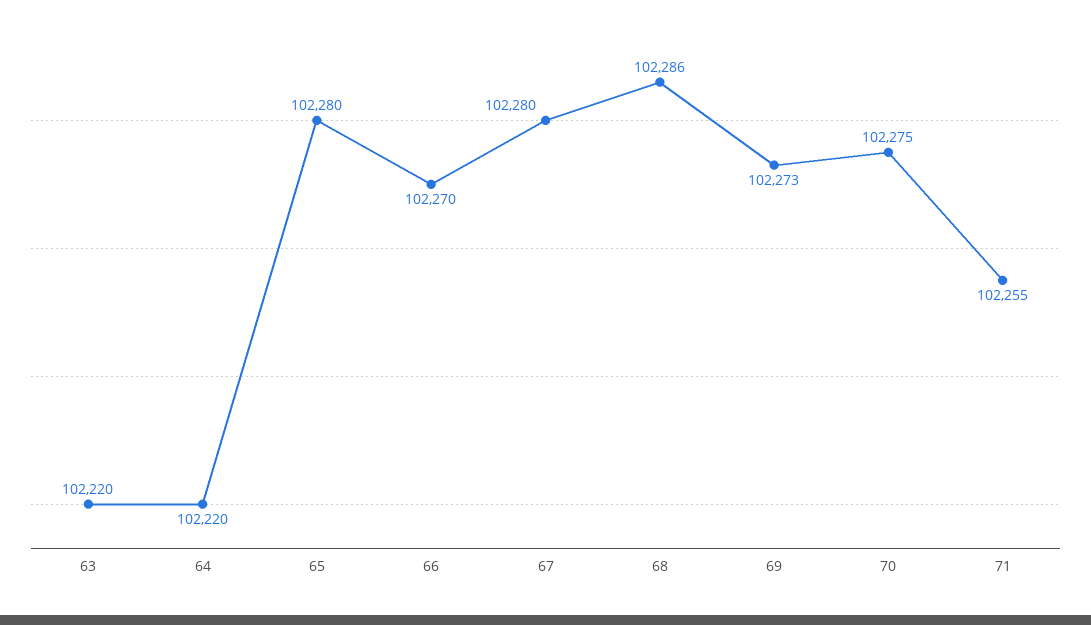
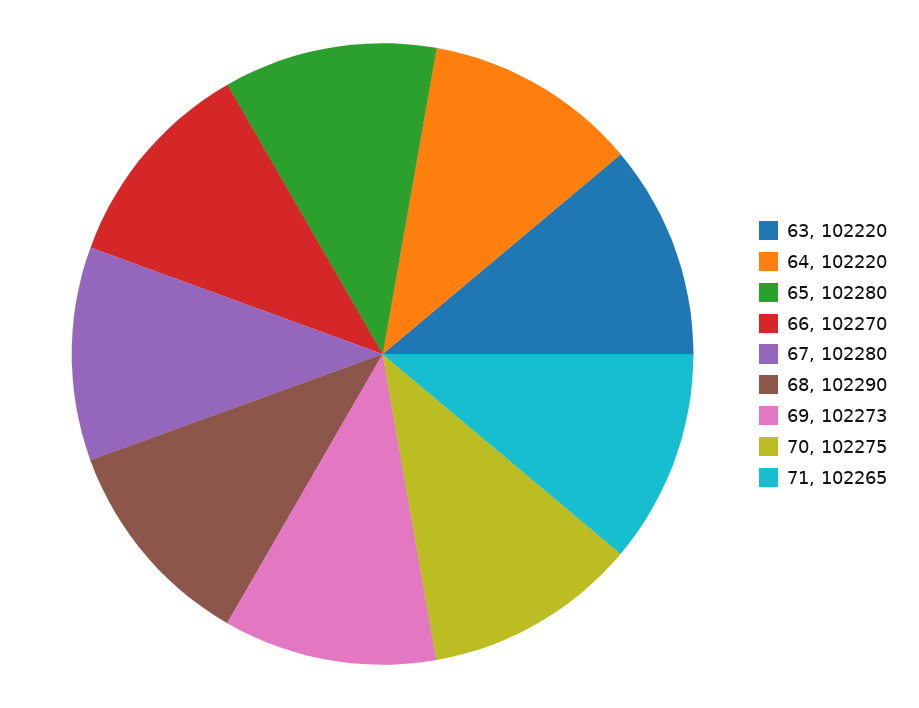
68: 102286 -> 102290
71: 102255 -> 102265

